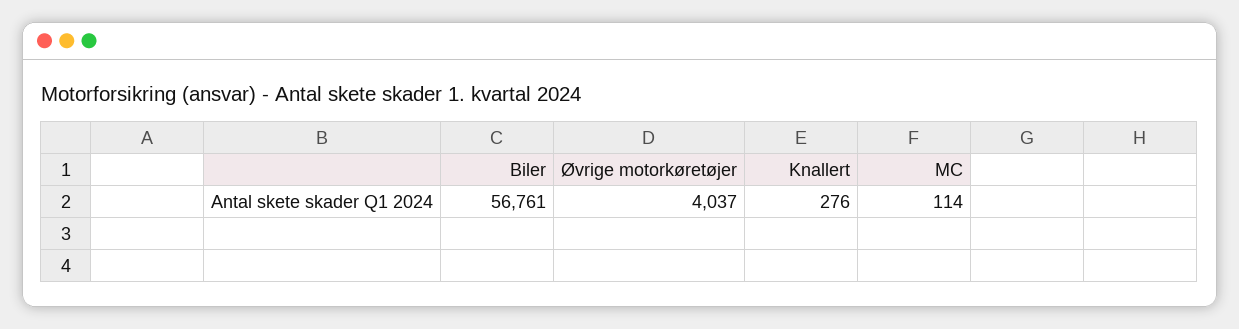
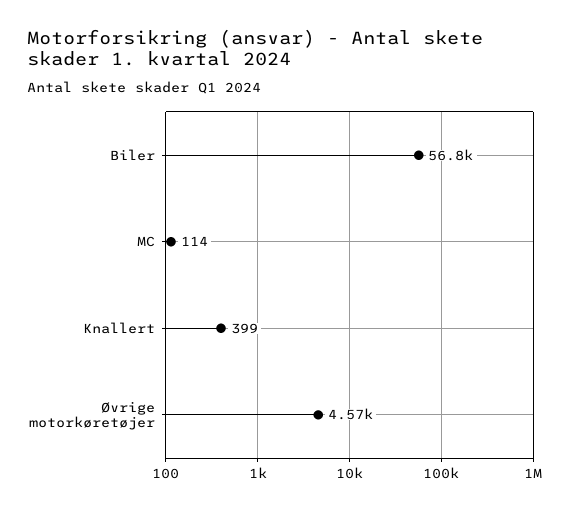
Øvrige motorkøretøjer: 4037 -> 4570
Knallert: 276 -> 399

